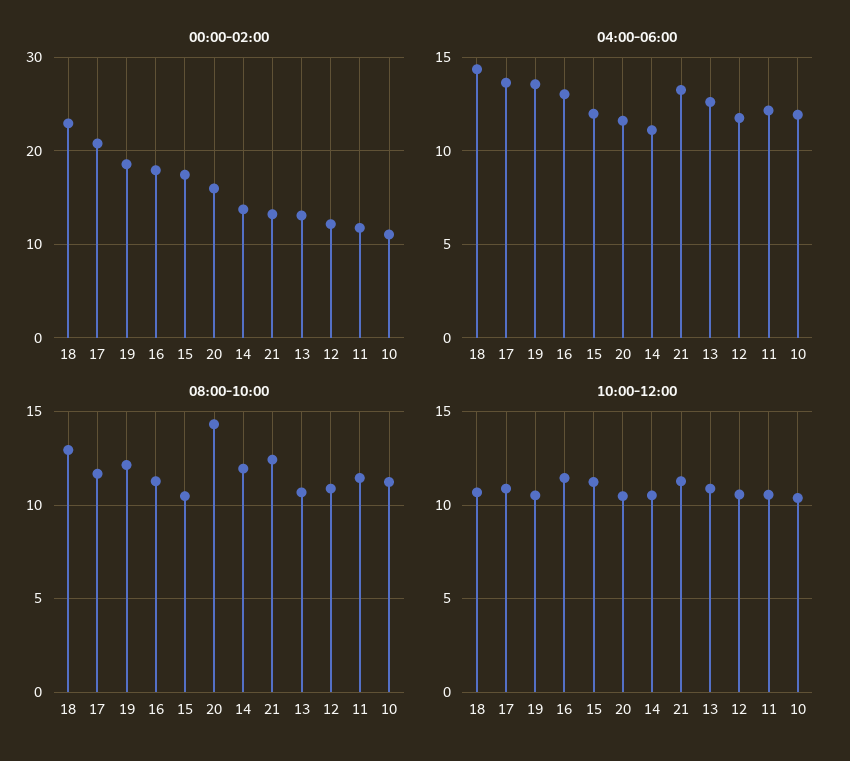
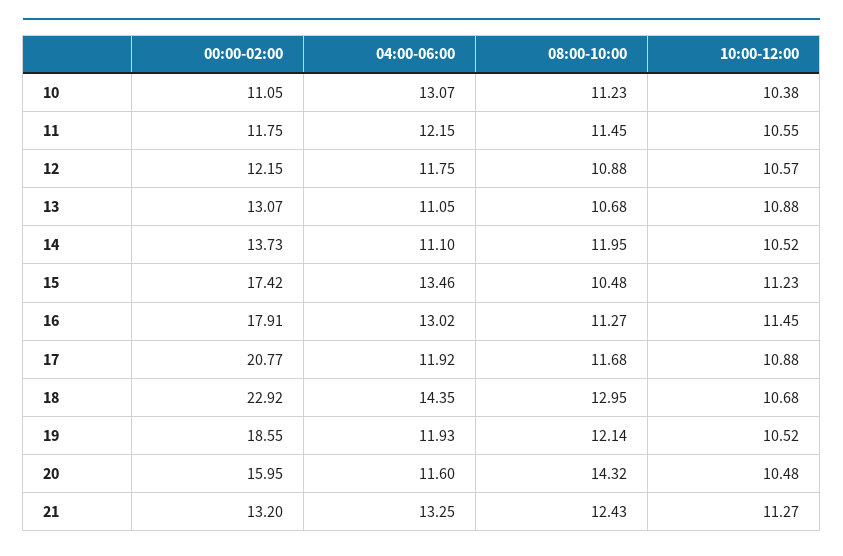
04:00-06:00, 17: 13.5 -> 11.92
04:00-06:00, 19: 13.5 -> 11.93
04:00-06:00, 15: 12 -> 13.46
04:00-06:00, 13: 12.5 -> 11.05
04:00-06:00, 10: 12 -> 13.07

